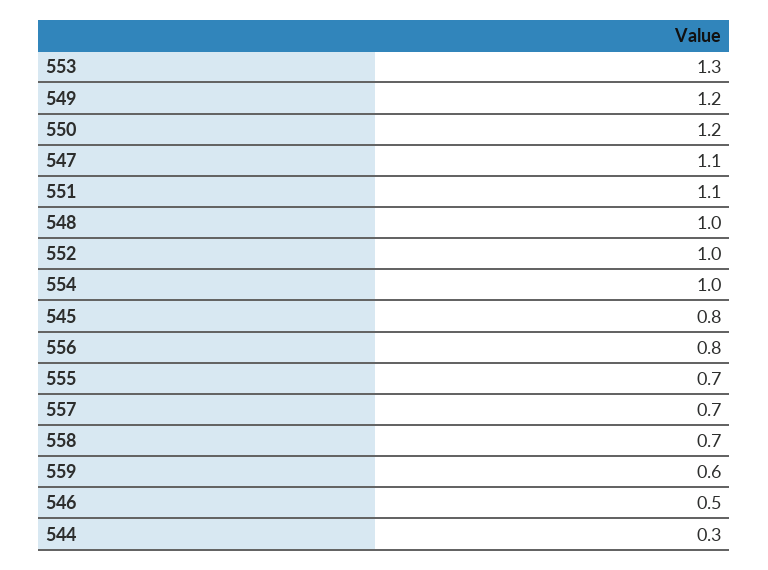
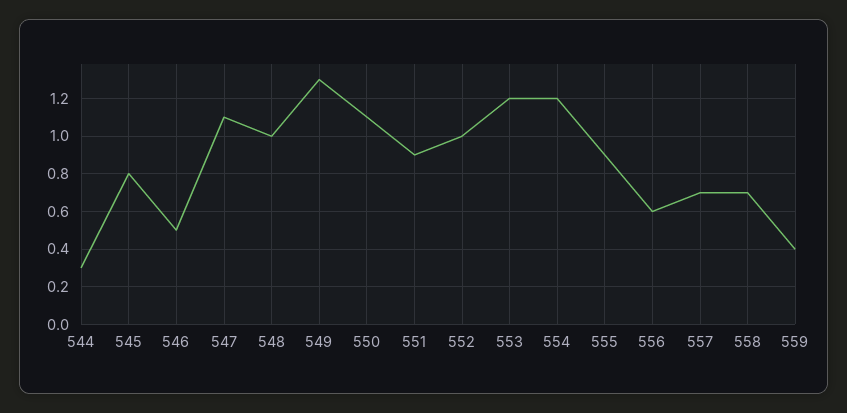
553: 1.3 -> 1.2
549: 1.2 -> 1.3
550: 1.2 -> 1.1
551: 1.1 -> 0.9
554: 1 -> 1.2
556: 0.8 -> 0.6
555: 0.7 -> 0.9
559: 0.6 -> 0.4

